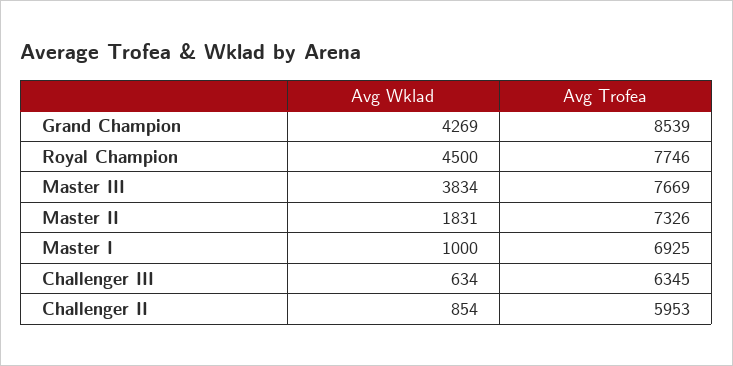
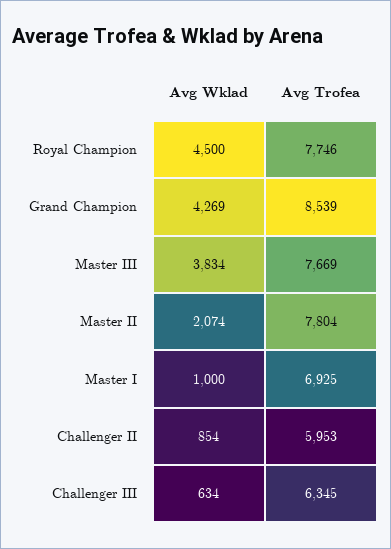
Avg Wklad, Master II: 1831 -> 2074
Avg Trofea, Master II: 7326 -> 7804

